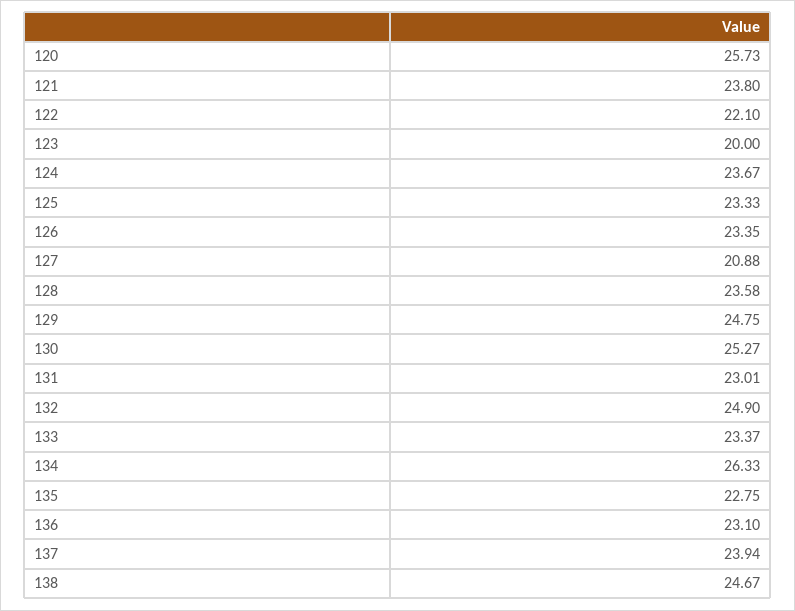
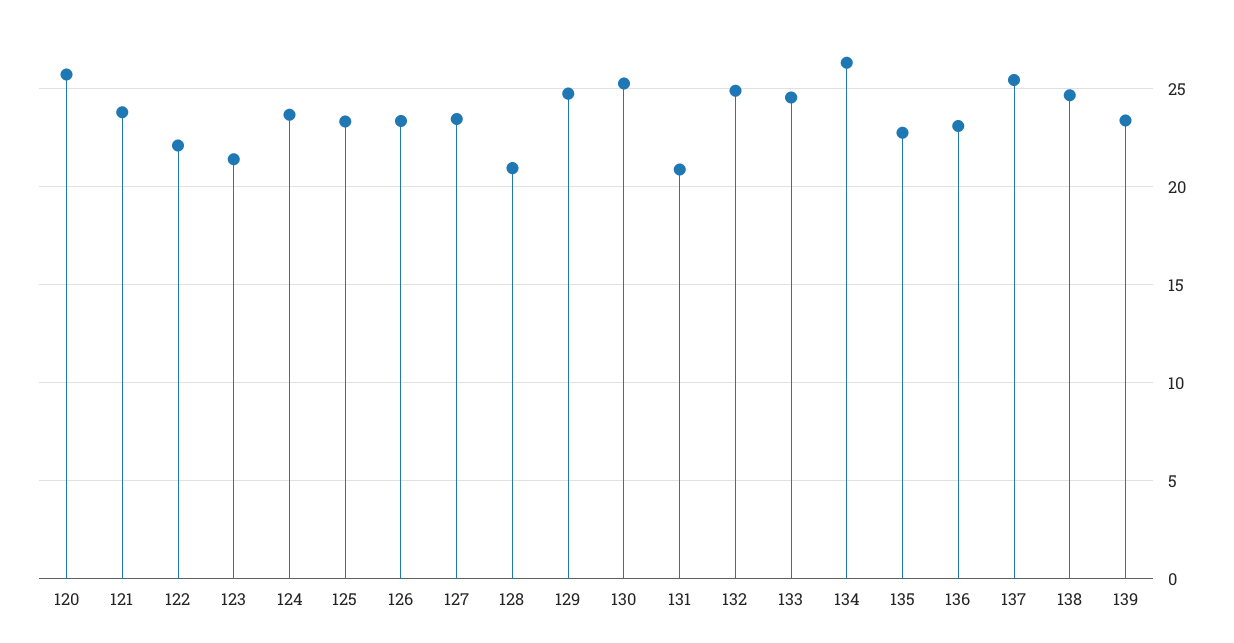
123: 20 -> 21.5
127: 20.88 -> 23.5
128: 23.58 -> 21
131: 23.01 -> 21
133: 23.37 -> 24.5
137: 23.94 -> 25.5
139: none -> 23.5

